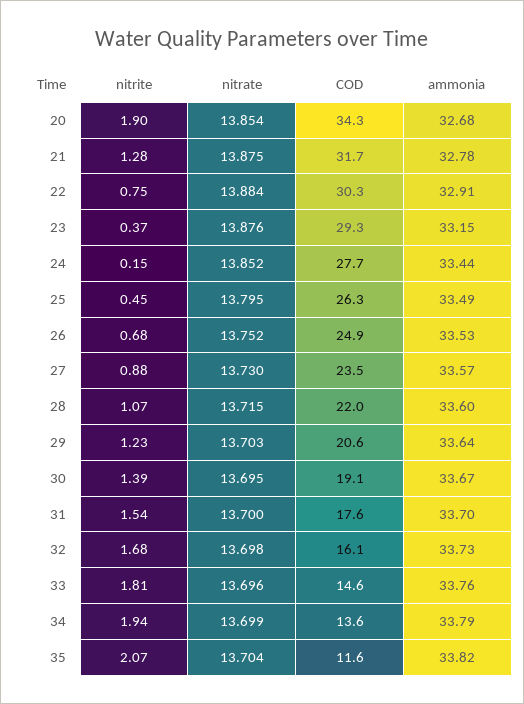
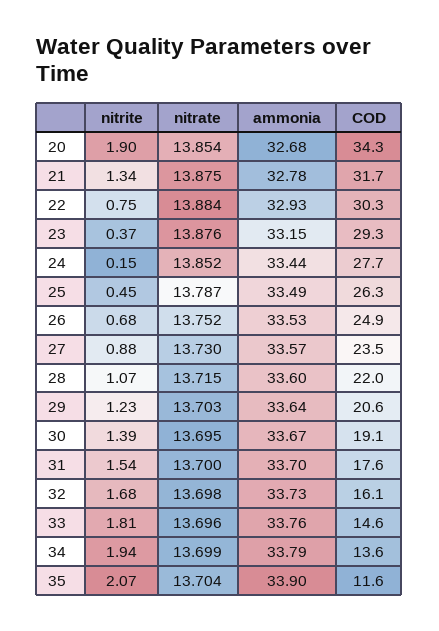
nitrite, 21: 1.28 -> 1.34
ammonia, 22: 32.91 -> 32.93
nitrate, 25: 13.795 -> 13.787
ammonia, 35: 33.82 -> 33.9

